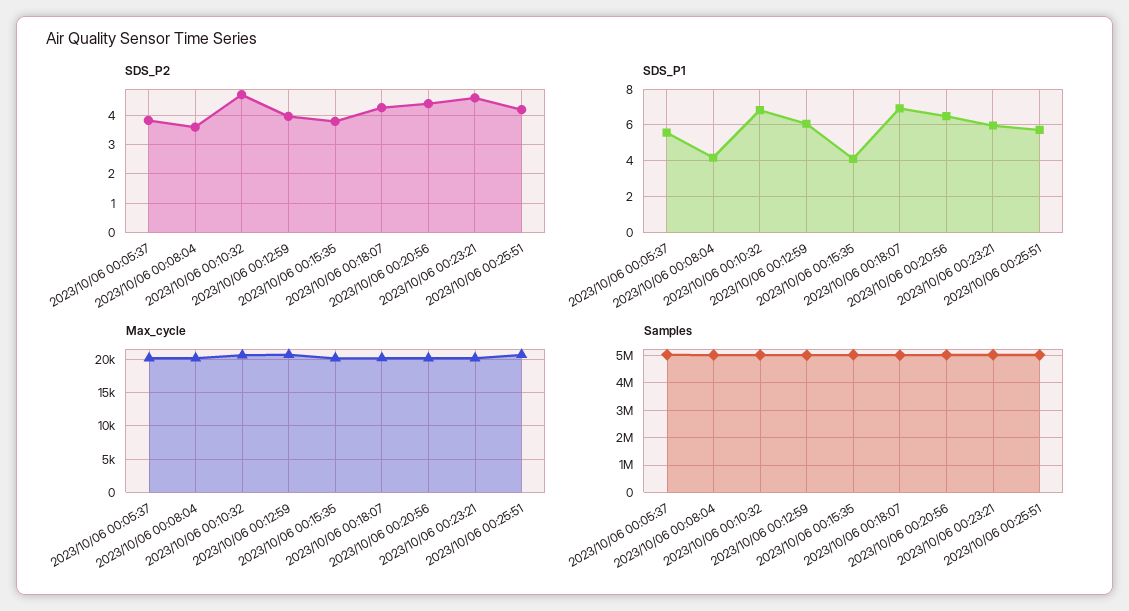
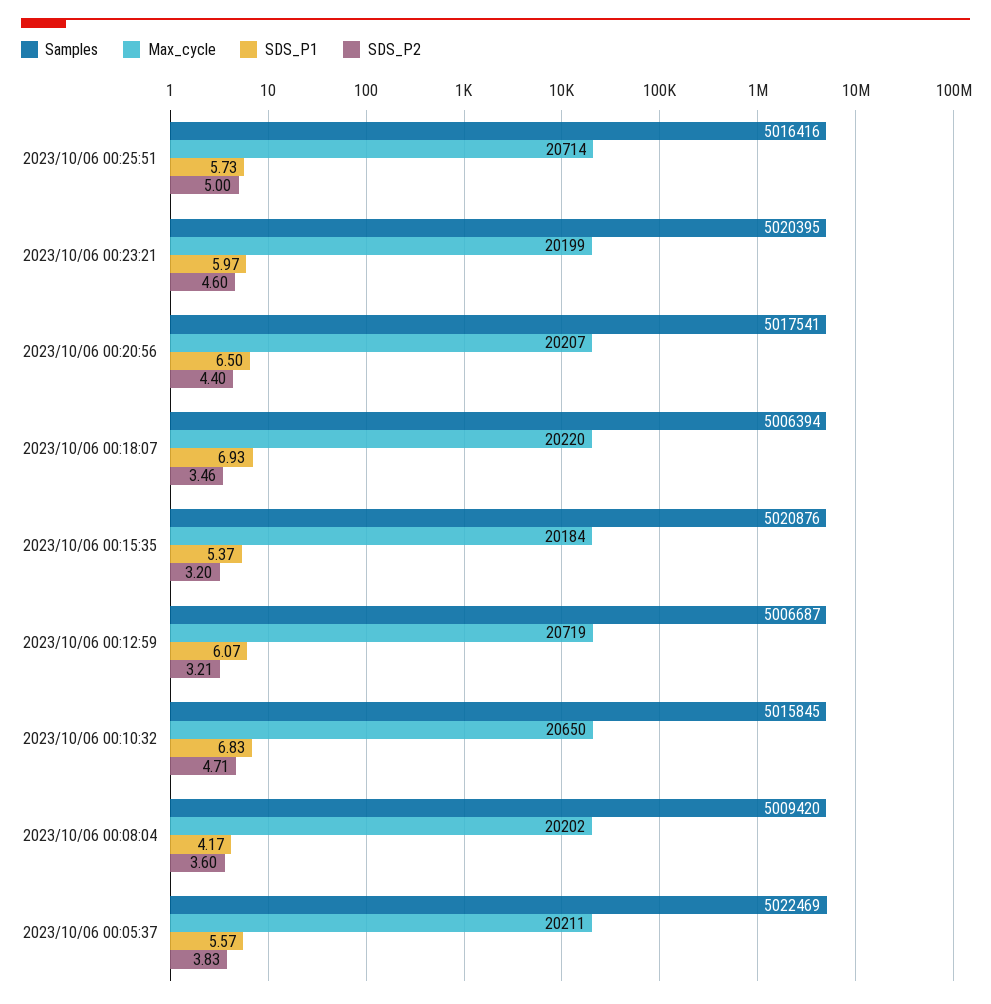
SDS_P2, 2023/10/06 00:12:59: 4 -> 3.21
SDS_P2, 2023/10/06 00:15:35: 3.75 -> 3.2
SDS_P2, 2023/10/06 00:18:07: 4.25 -> 3.46
SDS_P2, 2023/10/06 00:25:51: 4.25 -> 5
SDS_P1, 2023/10/06 00:15:35: 4 -> 5.37

